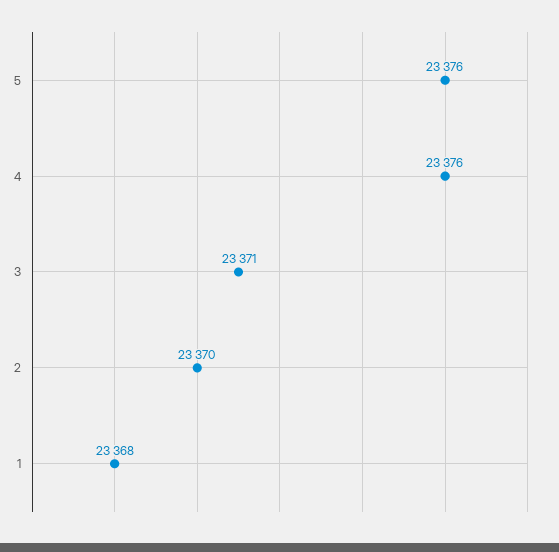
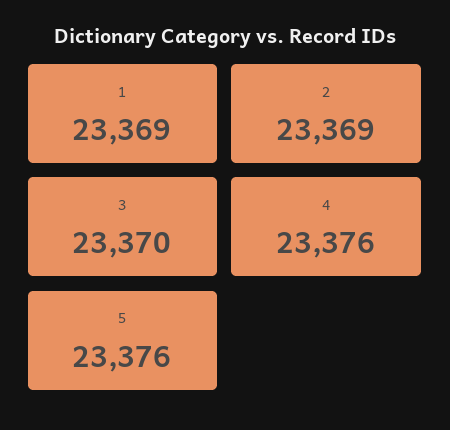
3: 23371 -> 23370
2: 23370 -> 23369
1: 23368 -> 23369

